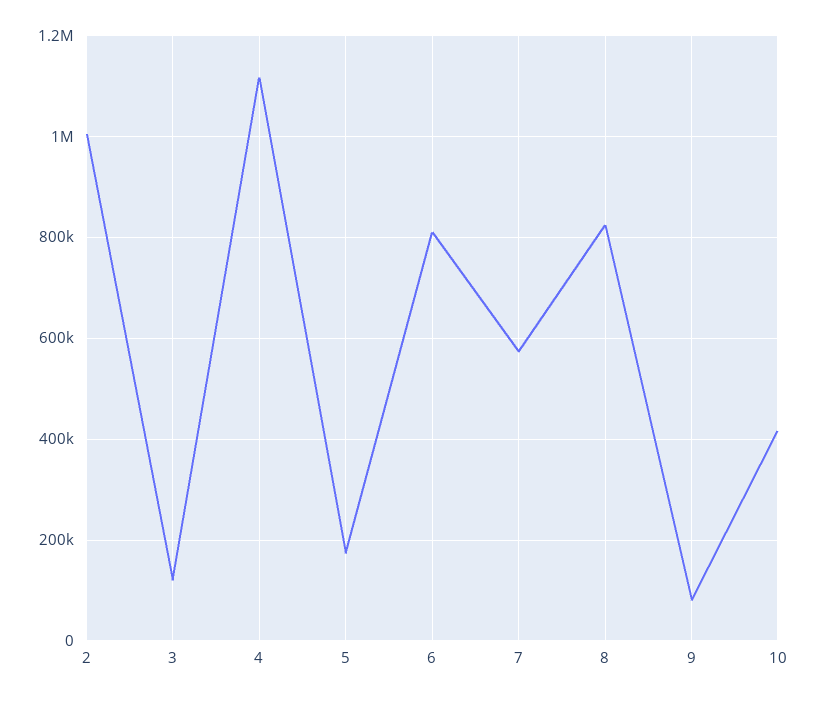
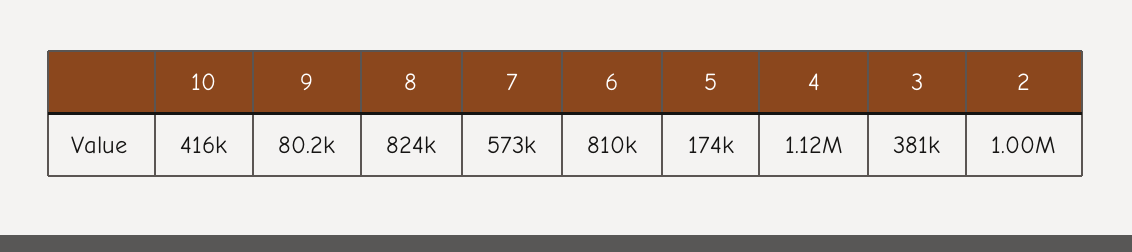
3: 120000 -> 381000

